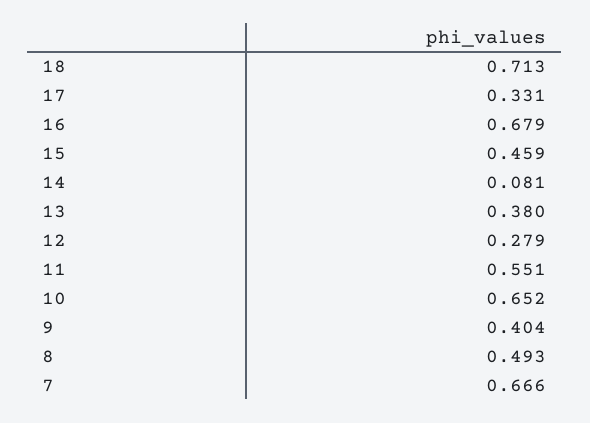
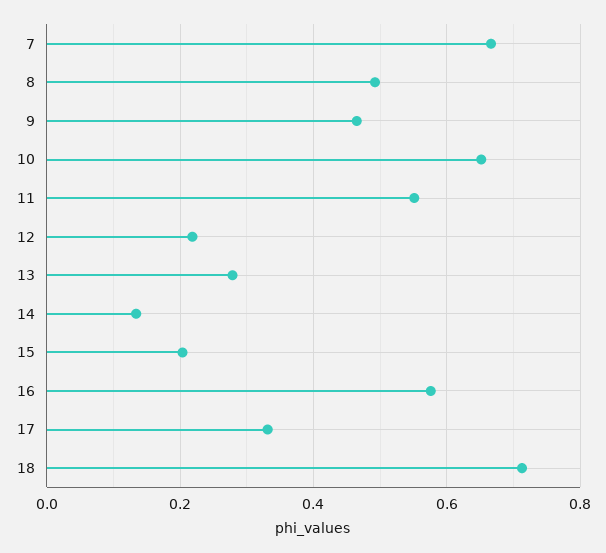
16: 0.679 -> 0.58
15: 0.459 -> 0.2
14: 0.081 -> 0.14
13: 0.38 -> 0.28
12: 0.279 -> 0.22
9: 0.404 -> 0.46

